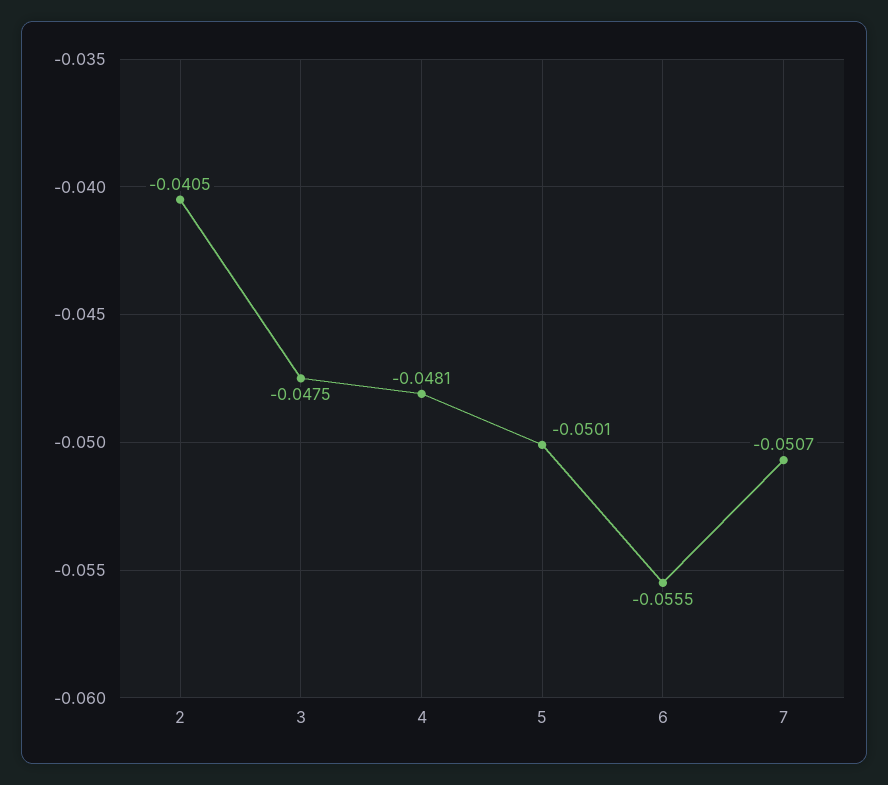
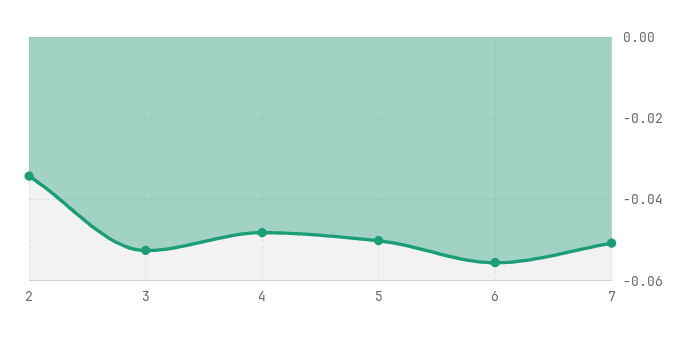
2: -0.0405 -> -0.034
3: -0.0475 -> -0.052

